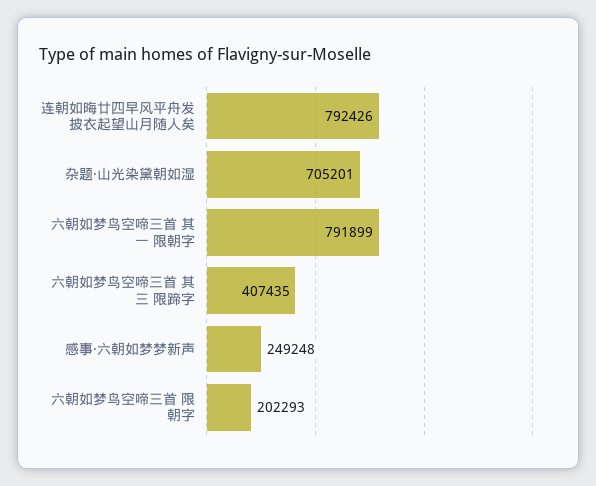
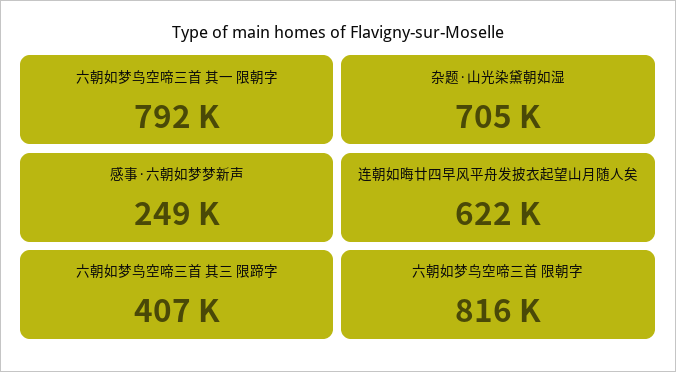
连朝如晦廿四早风平舟发披衣起望山月随人矣: 792426 -> 622000
六朝如梦鸟空啼三首 限朝字: 202293 -> 816000

